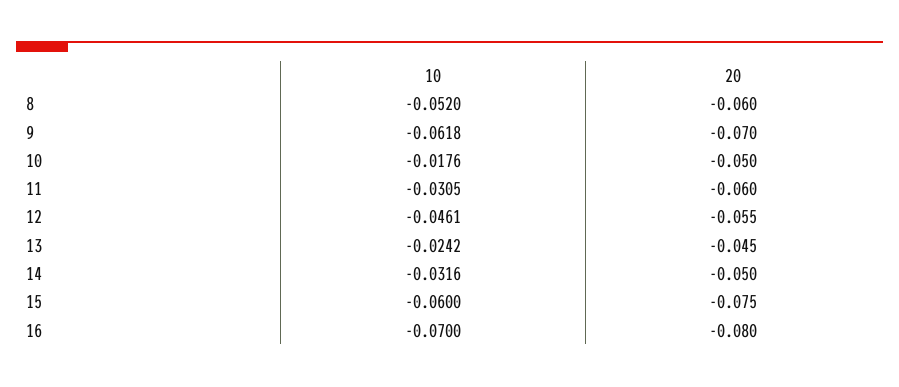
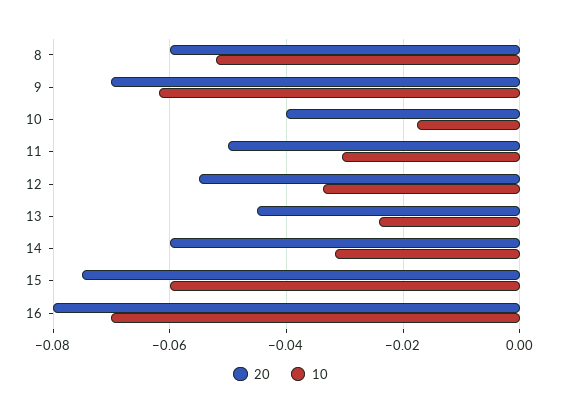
20, 10: -0.05 -> -0.04
20, 11: -0.06 -> -0.05
10, 12: -0.0461 -> -0.034
20, 14: -0.05 -> -0.06

